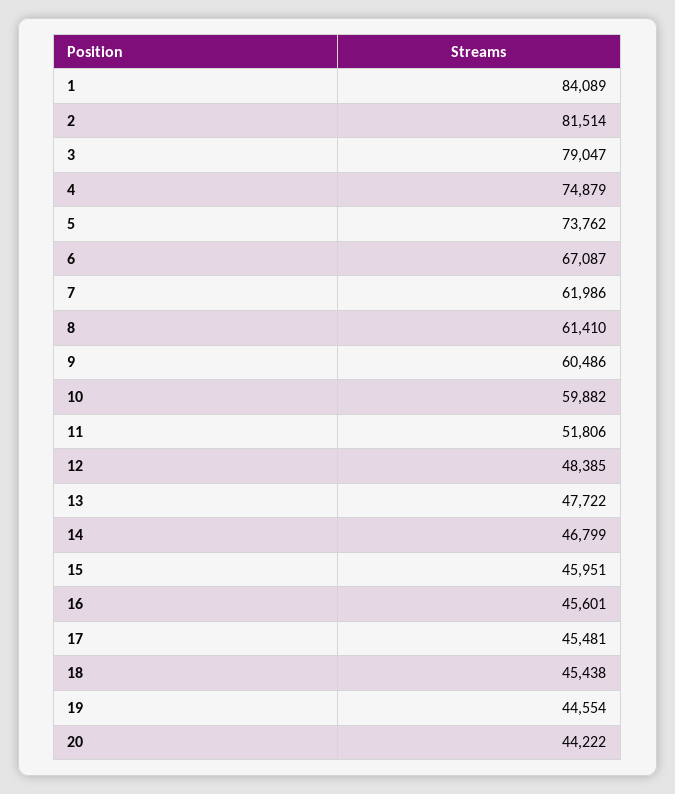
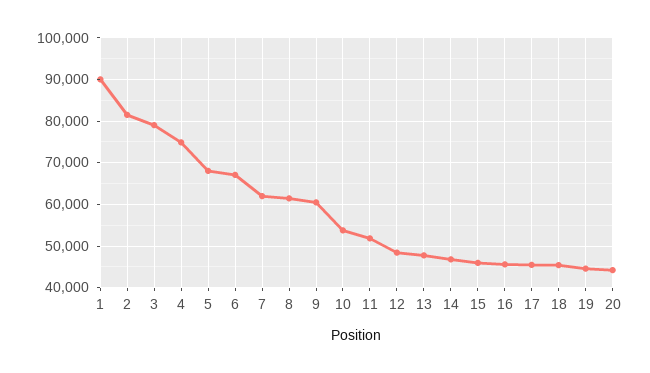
1: 84089 -> 90000
5: 73762 -> 68000
10: 59882 -> 54000

